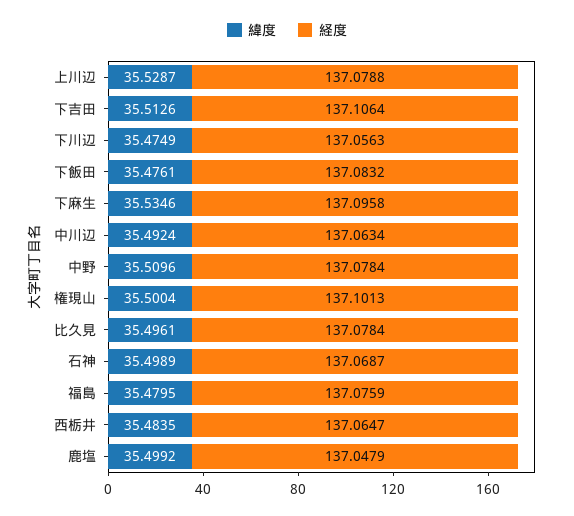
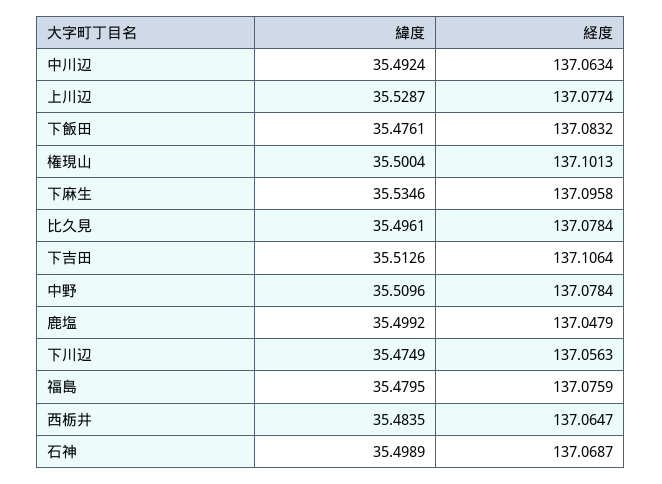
経度, 上川辺: 137.0788 -> 137.0774

